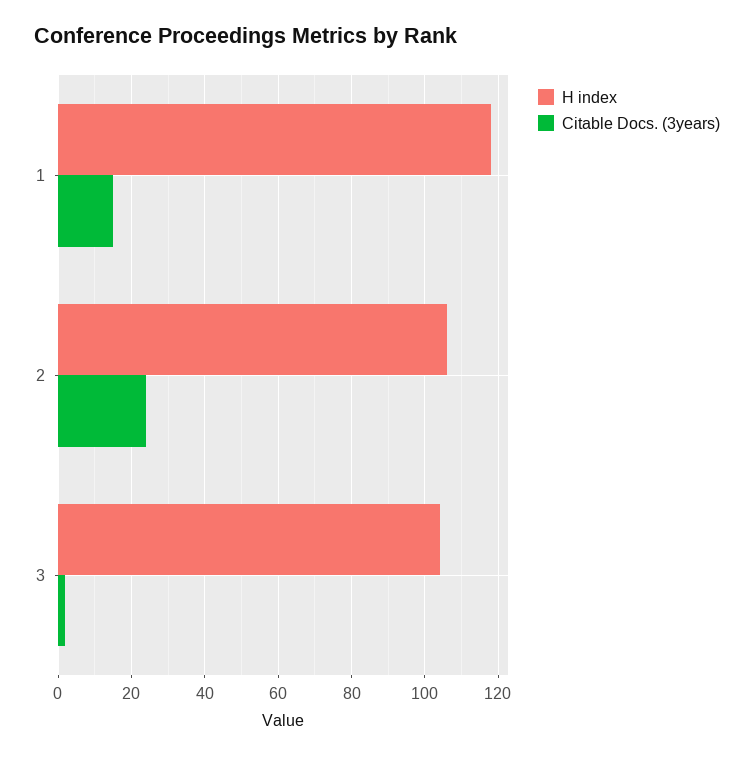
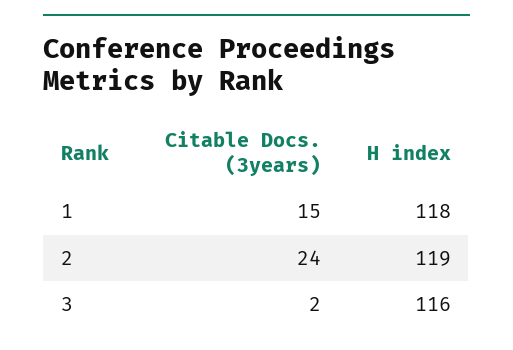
H index, 2: 105 -> 119
H index, 3: 105 -> 116

